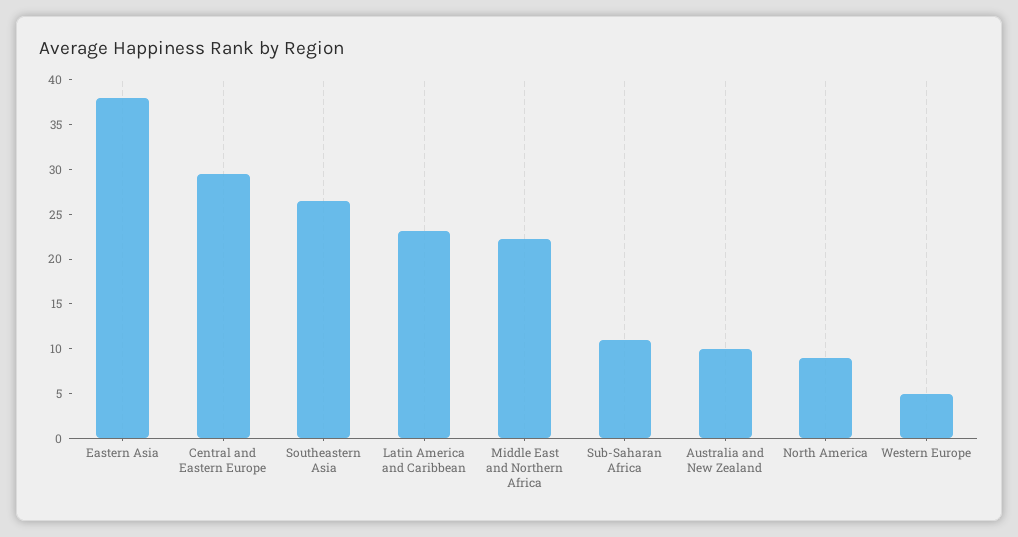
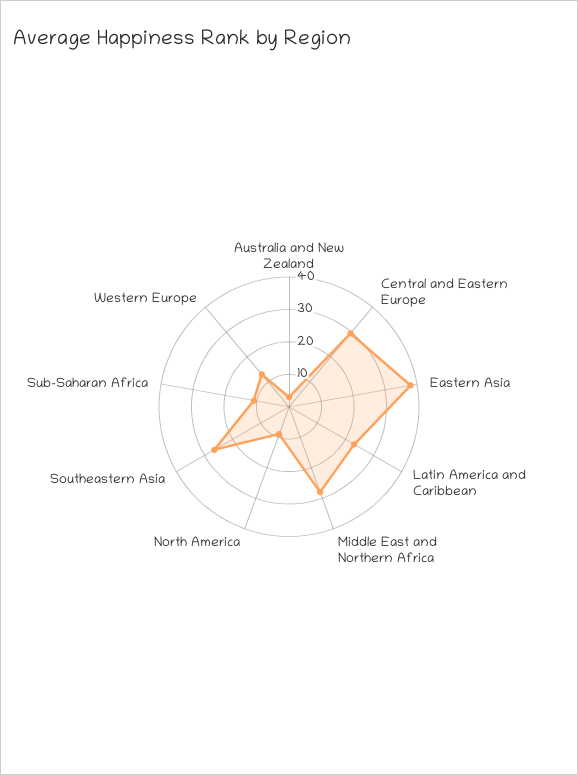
Middle East and Northern Africa: 22 -> 27.5
Australia and New Zealand: 10 -> 2.5
Western Europe: 5 -> 12.5

